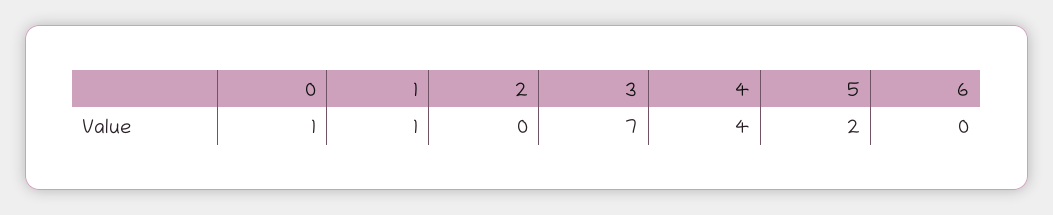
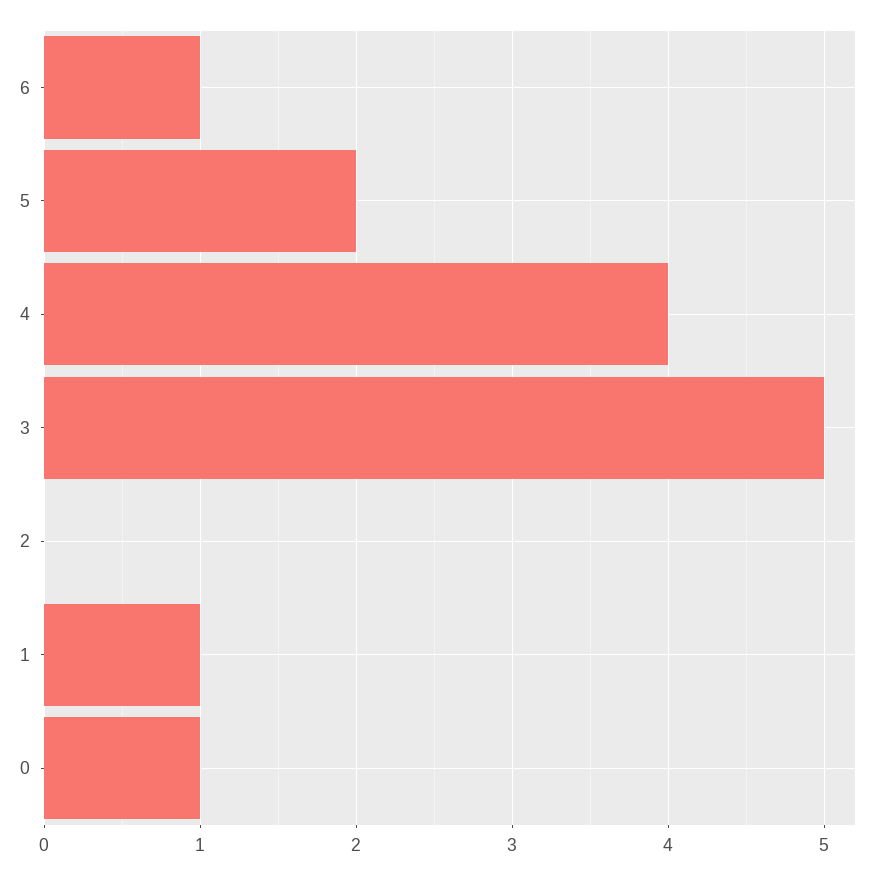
3: 7 -> 5
6: 0 -> 1

